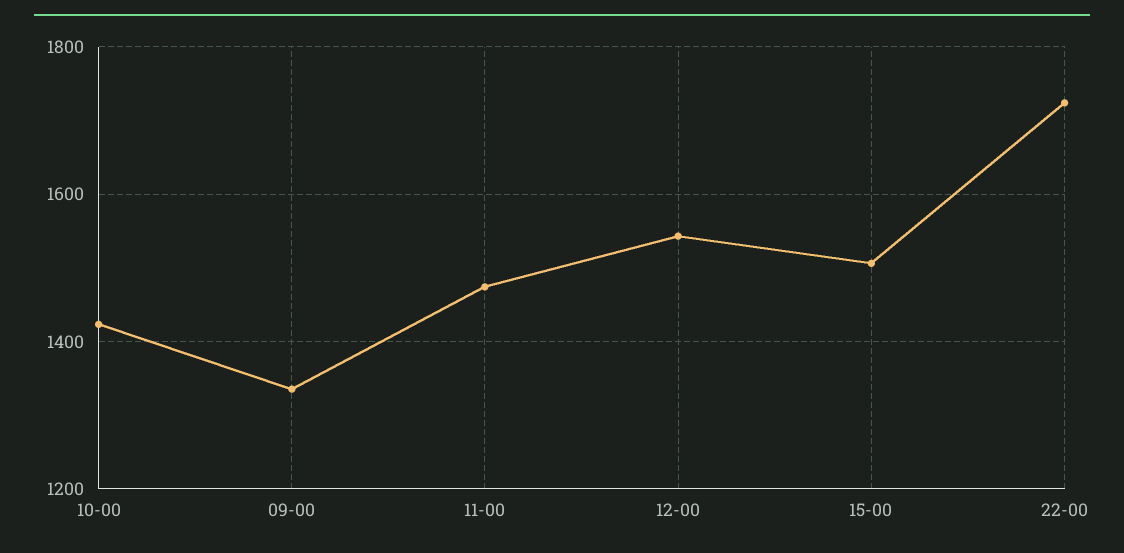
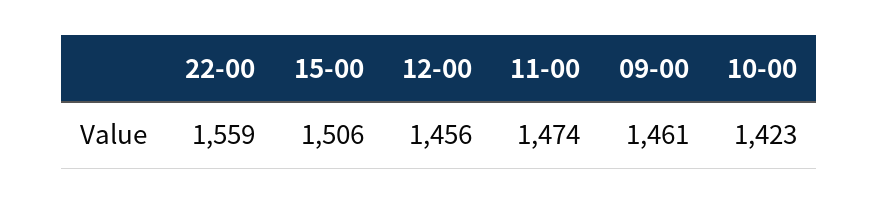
09-00: 1340 -> 1461
12-00: 1540 -> 1456
22-00: 1720 -> 1559

